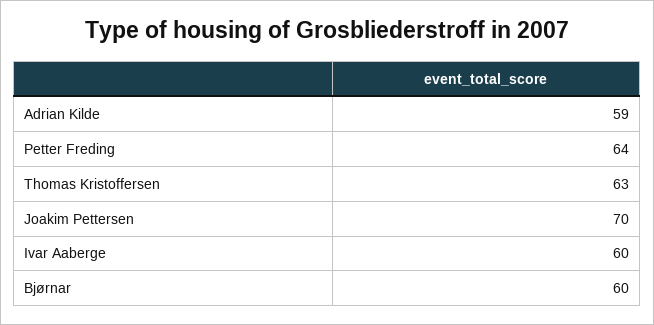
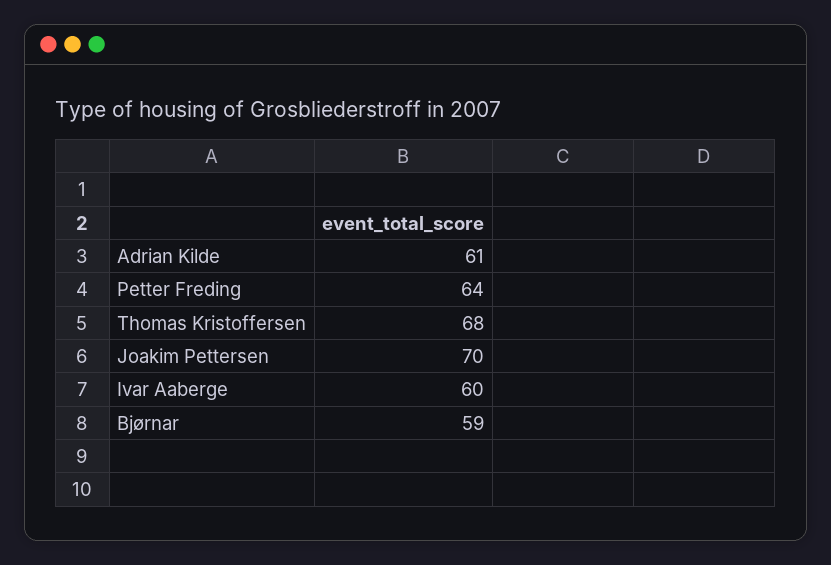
Adrian Kilde: 59 -> 61
Thomas Kristoffersen: 63 -> 68
Bjørnar: 60 -> 59

